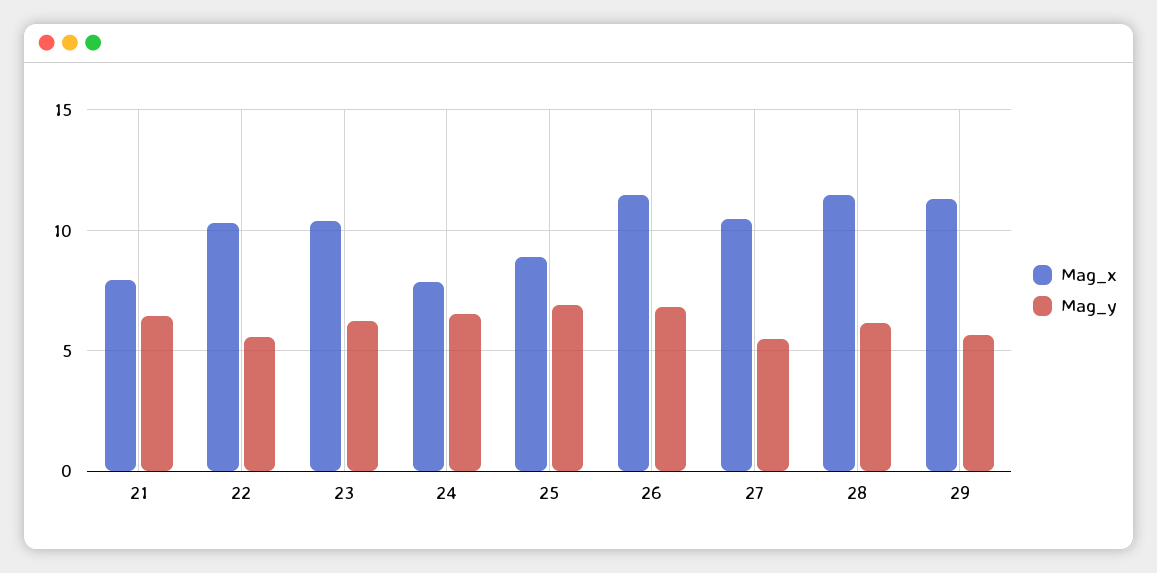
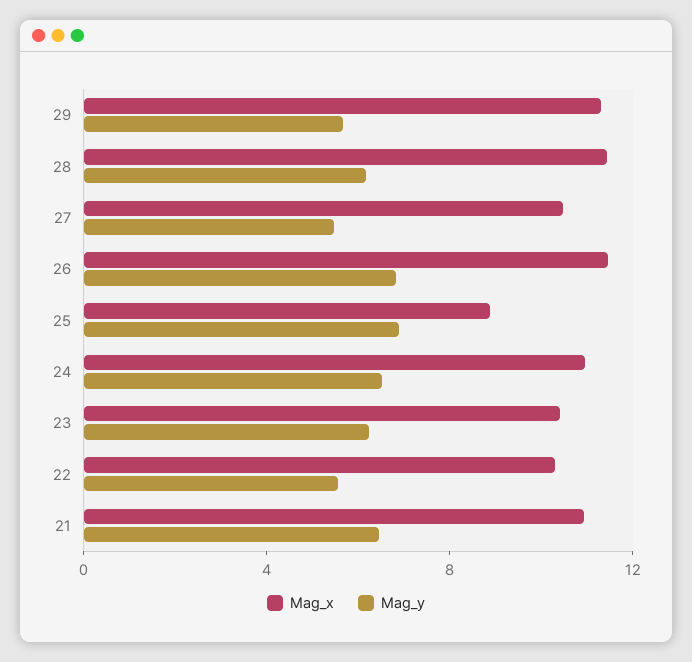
Mag_x, 21: 8 -> 11
Mag_x, 24: 8 -> 11

